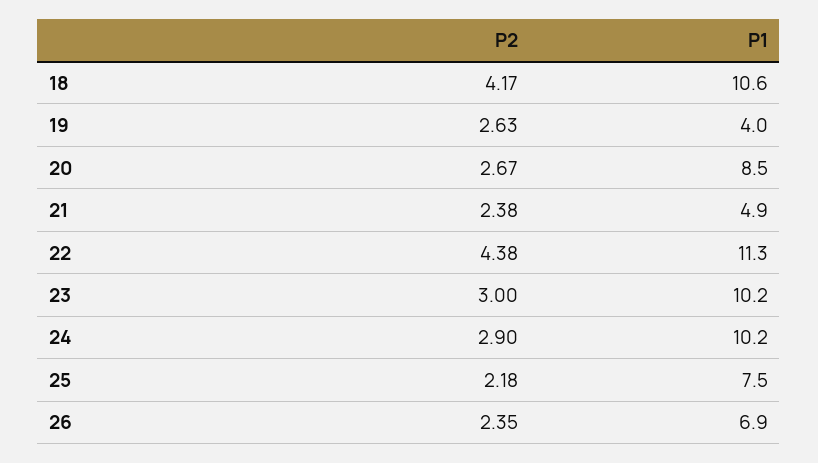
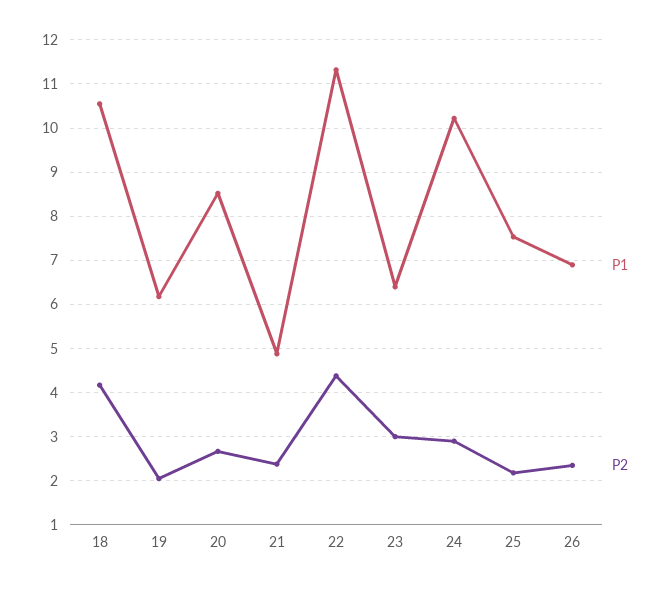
P2, 19: 2.63 -> 2
P1, 19: 4 -> 6.2
P1, 23: 10.2 -> 6.4

